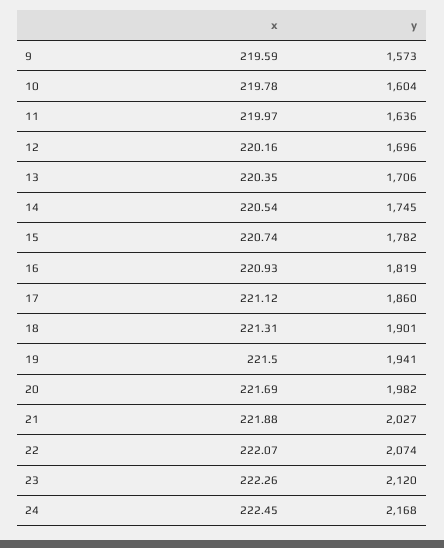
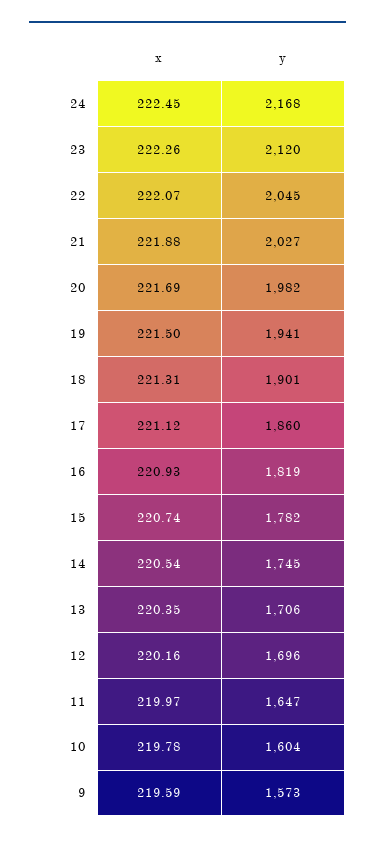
y, 11: 1636 -> 1647
y, 22: 2074 -> 2045

